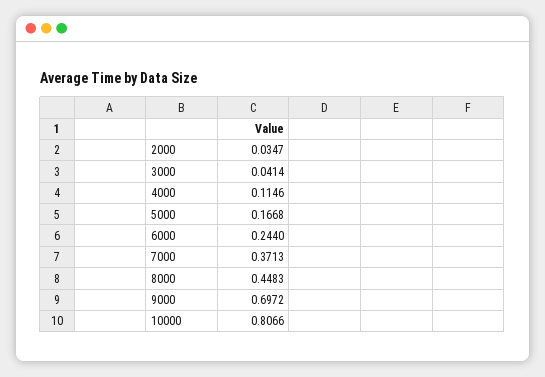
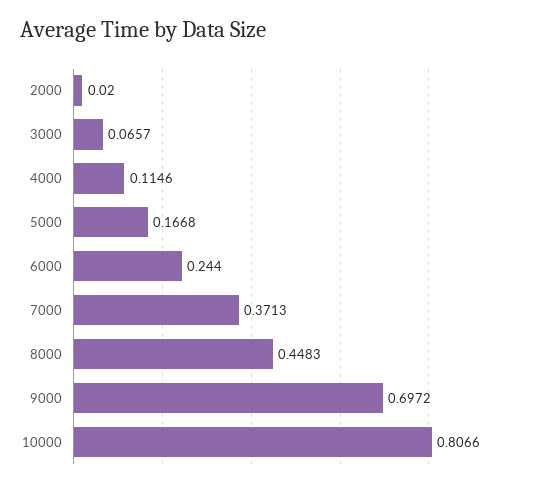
2000: 0.0347 -> 0.02
3000: 0.0414 -> 0.0657

